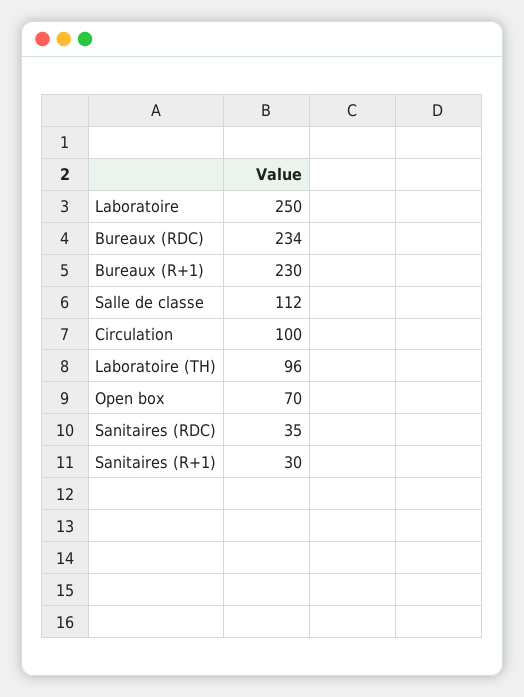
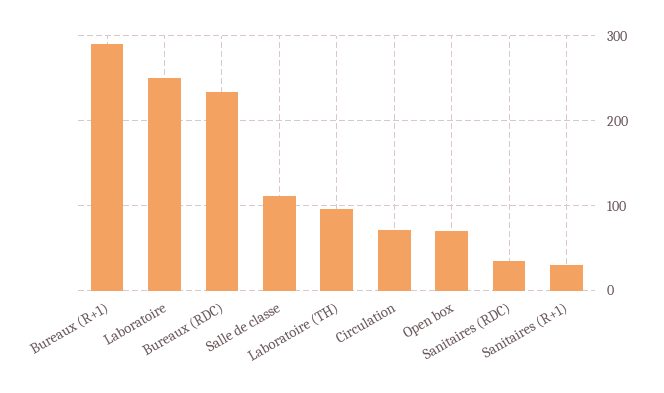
Bureaux (R+1): 230 -> 290
Circulation: 100 -> 70

